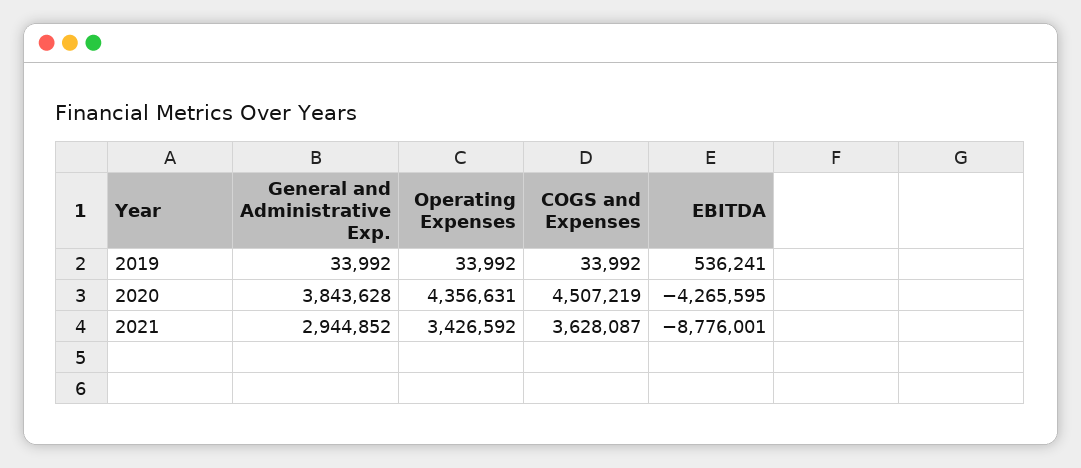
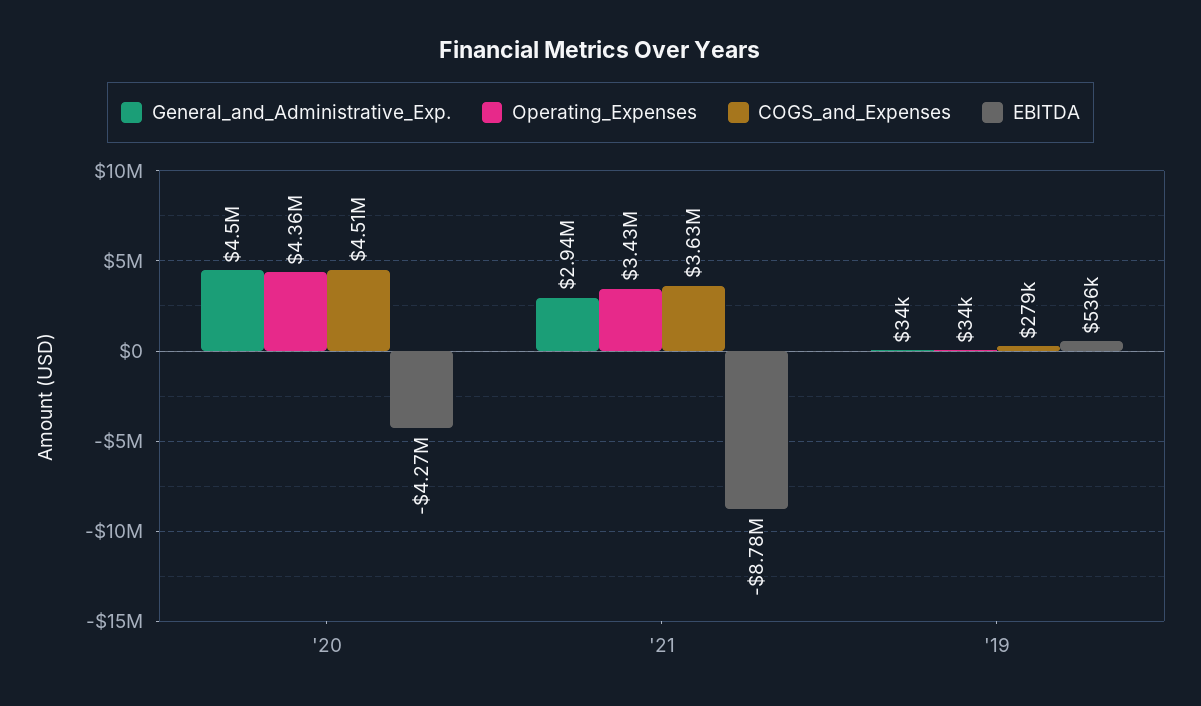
COGS and Expenses, 2019: 33992 -> 279000
General and Administrative Exp., 2020: 3843628 -> 4500000

